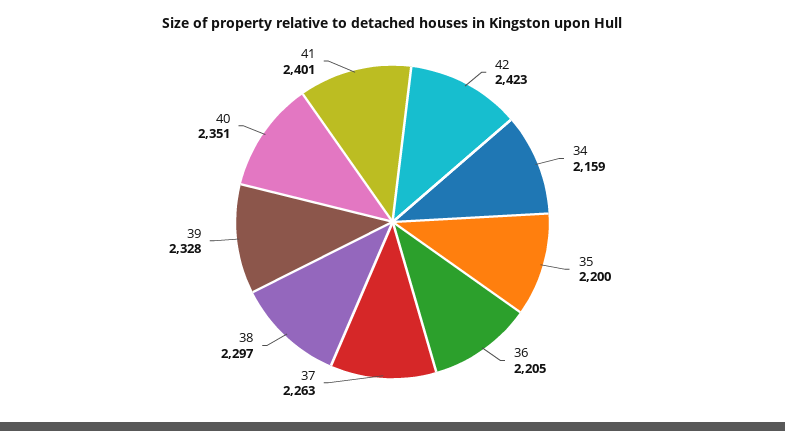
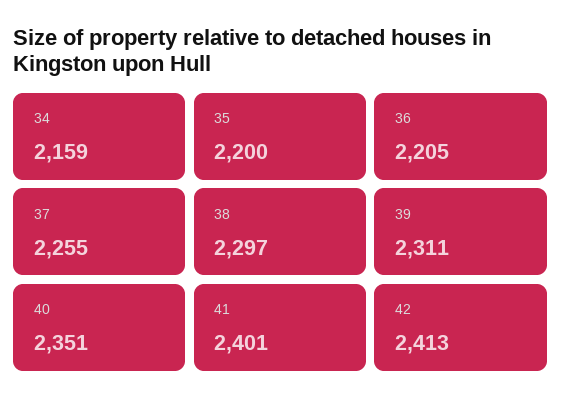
42: 2423 -> 2413
37: 2263 -> 2255
39: 2328 -> 2311

